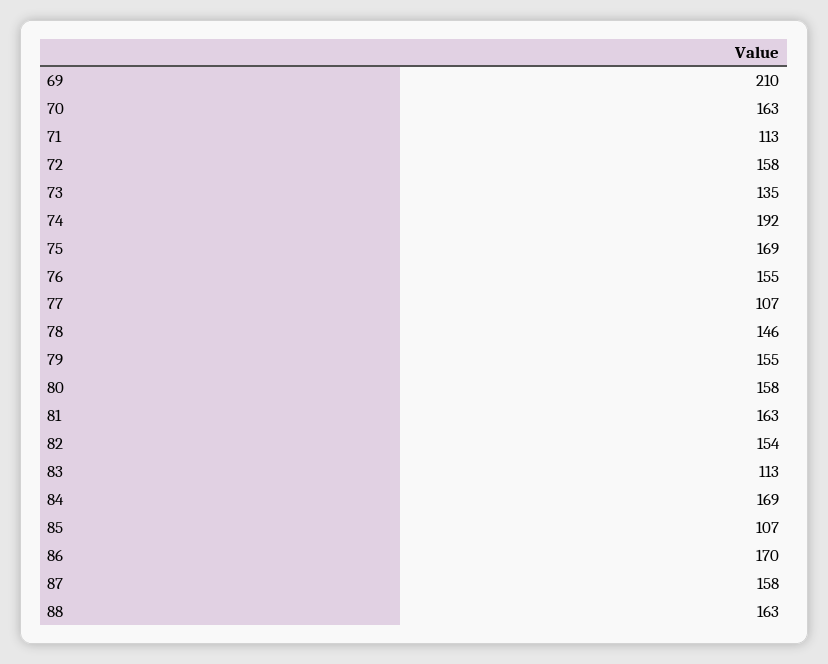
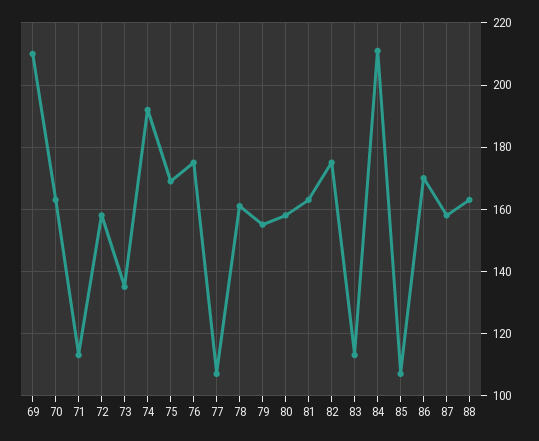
76: 155 -> 175
78: 146 -> 160
82: 154 -> 175
84: 169 -> 210

